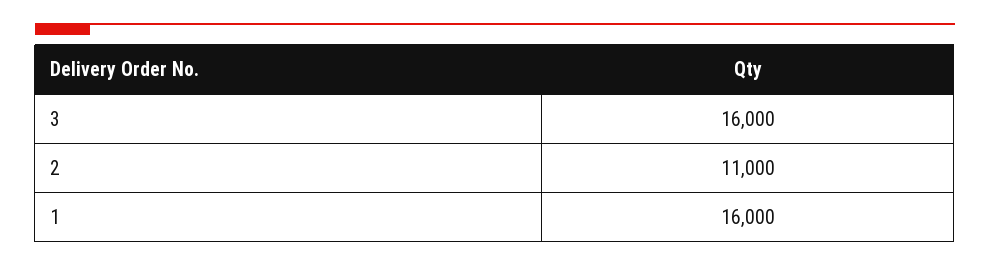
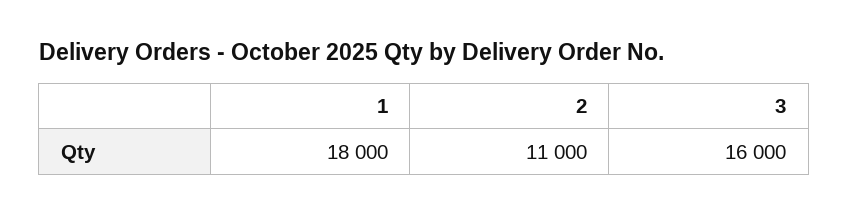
1: 16000 -> 18000

